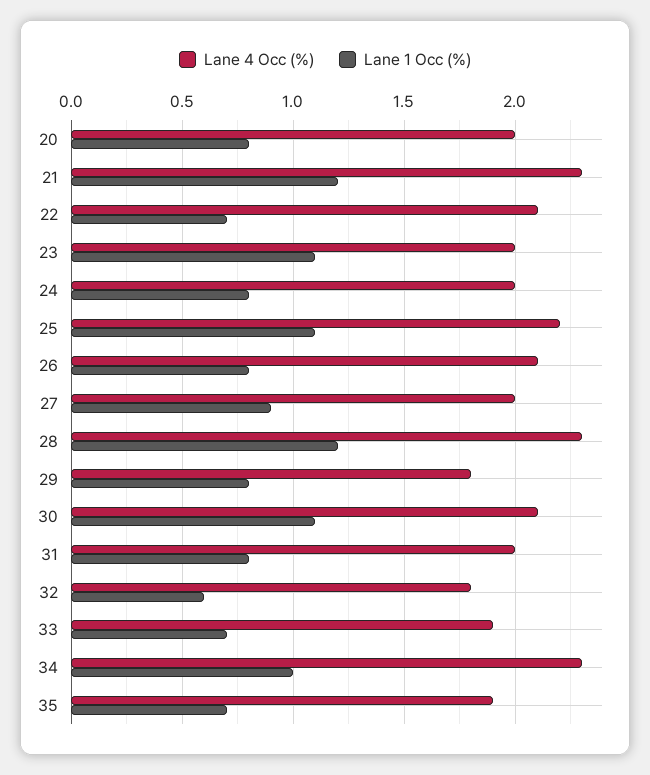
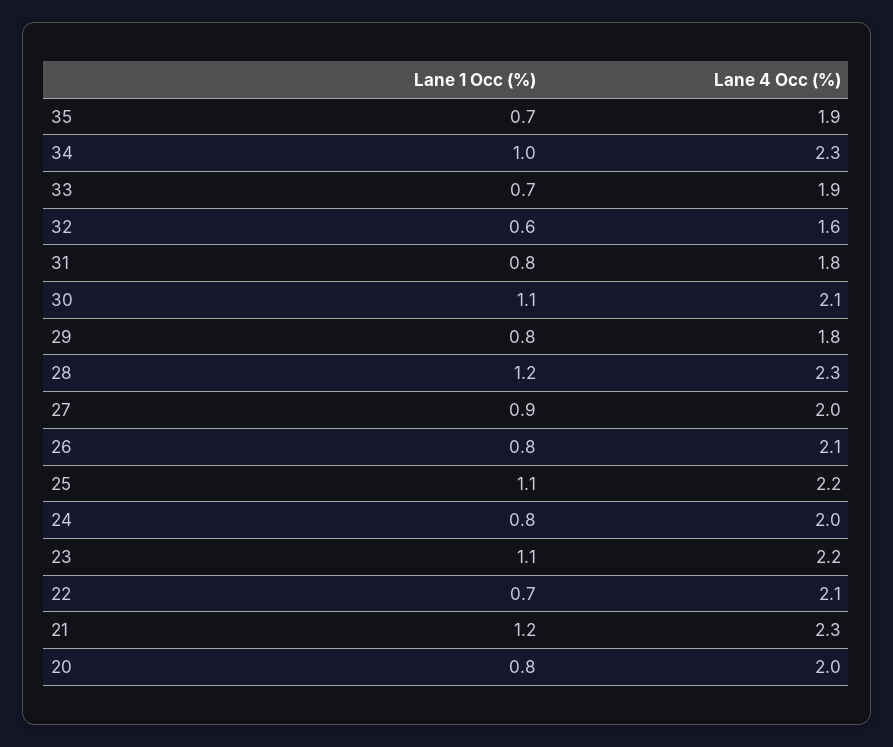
Lane 4 Occ (%), 23: 2 -> 2.2
Lane 4 Occ (%), 31: 2 -> 1.8
Lane 4 Occ (%), 32: 1.8 -> 1.6

